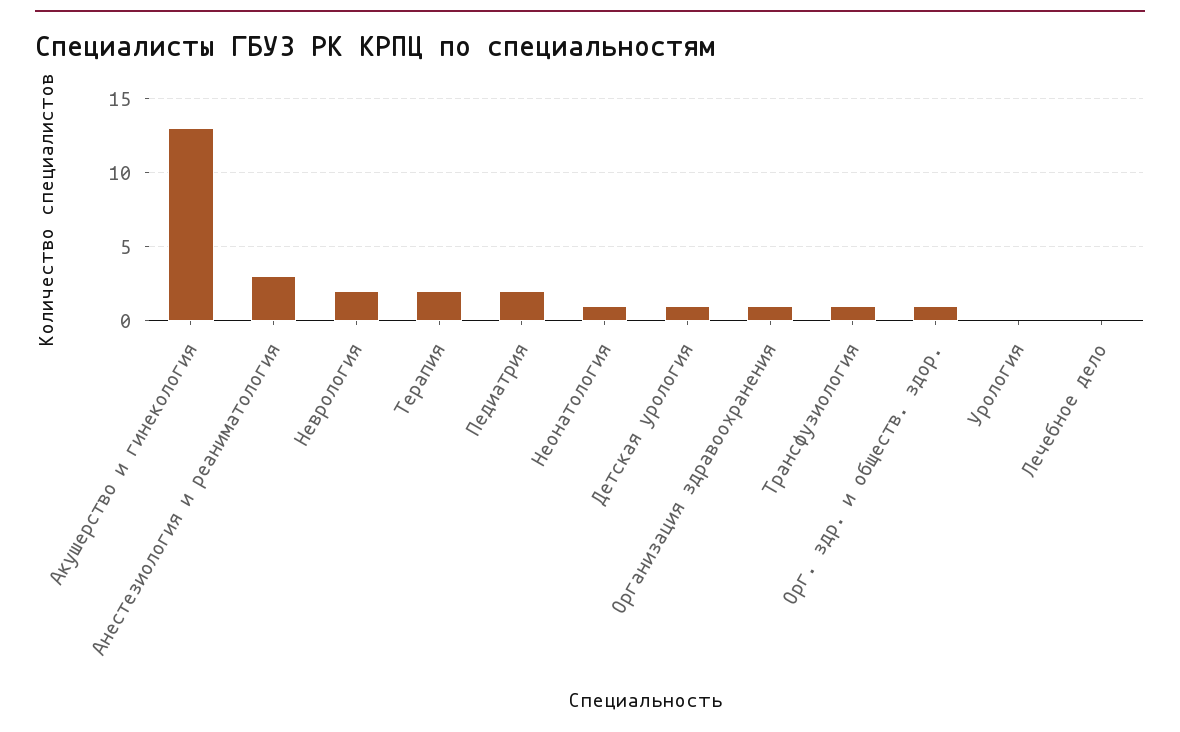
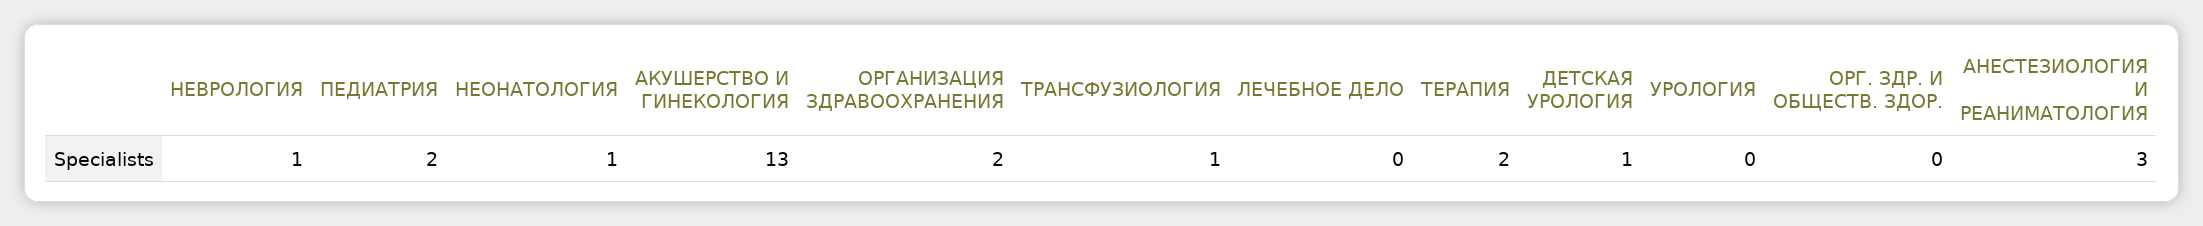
Неврология: 2 -> 1
Организация здравоохранения: 1 -> 2
Орг. здр. и обществ. здор.: 1 -> 0

